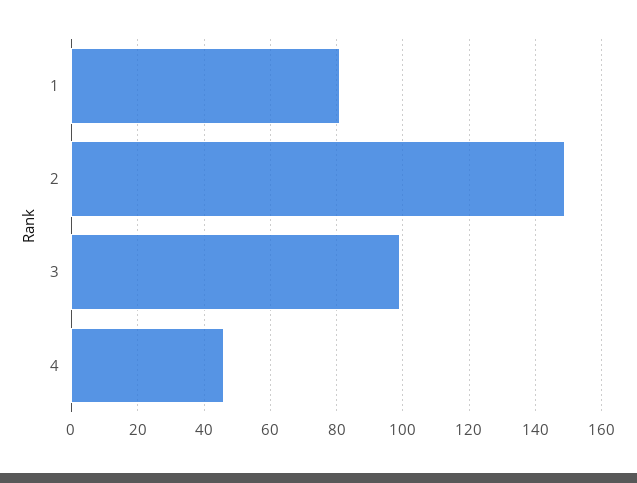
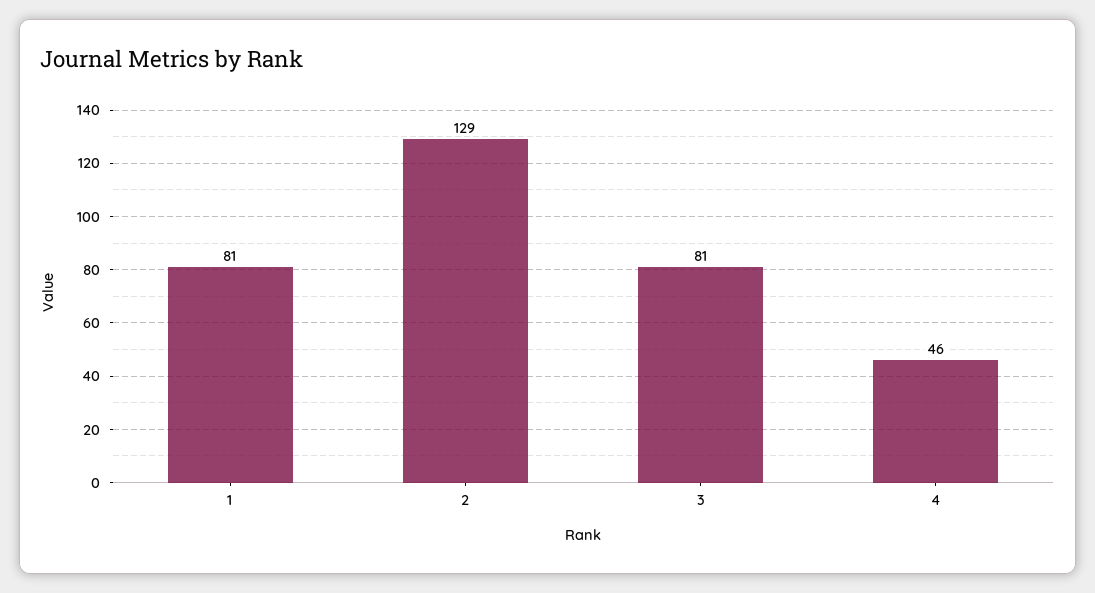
2: 150 -> 129
3: 100 -> 81

